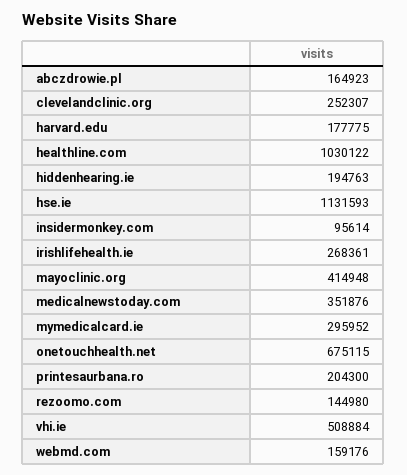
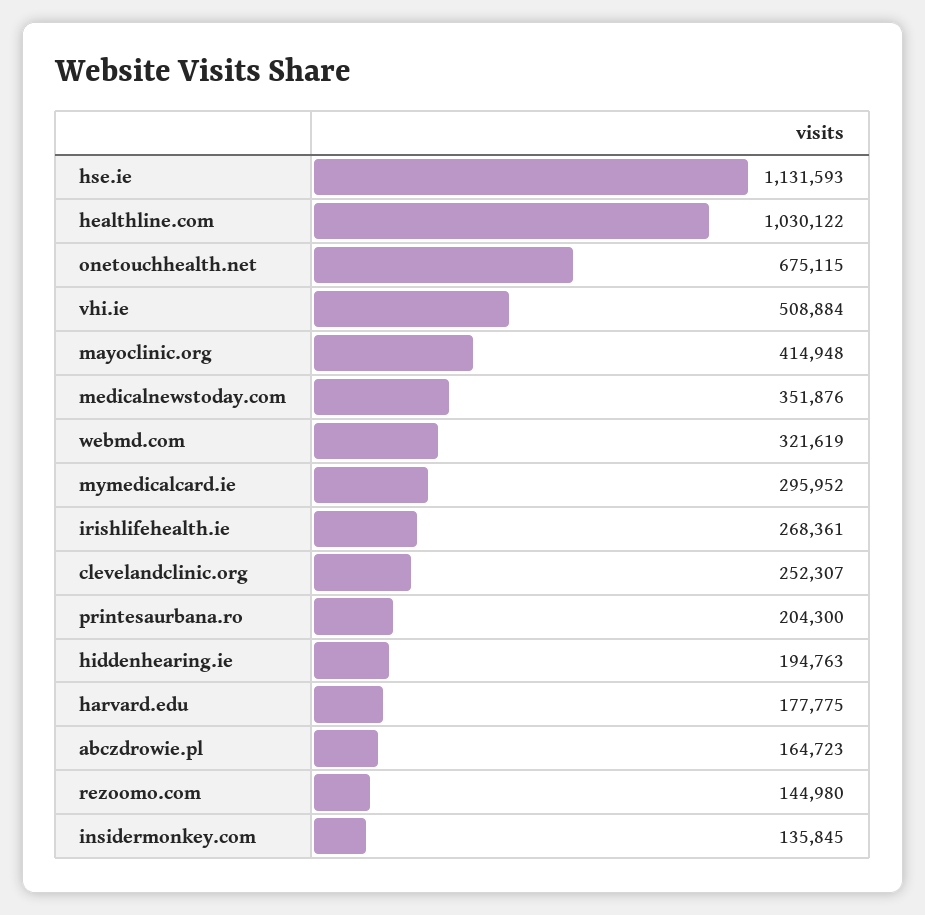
abczdrowie.pl: 164923 -> 164723
insidermonkey.com: 95614 -> 135845
webmd.com: 159176 -> 321619

